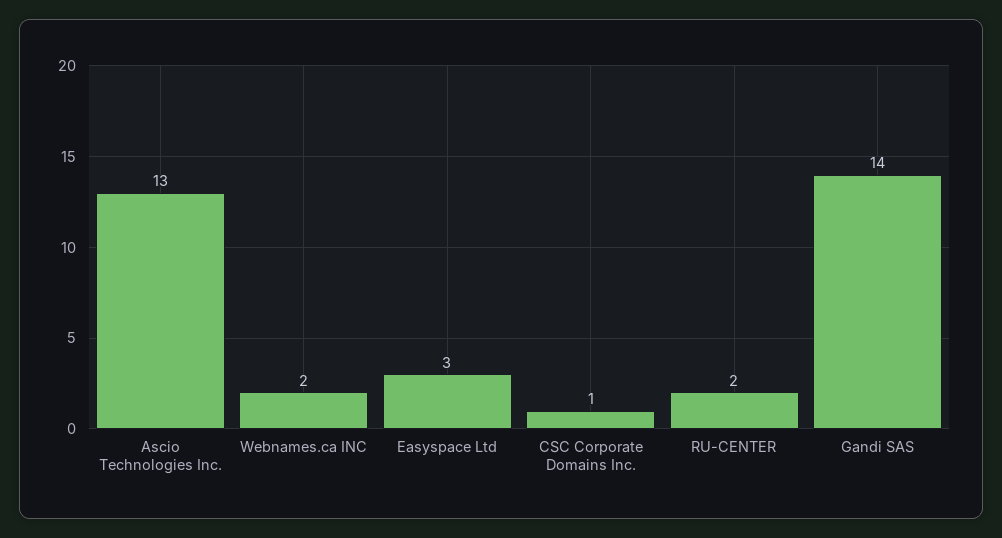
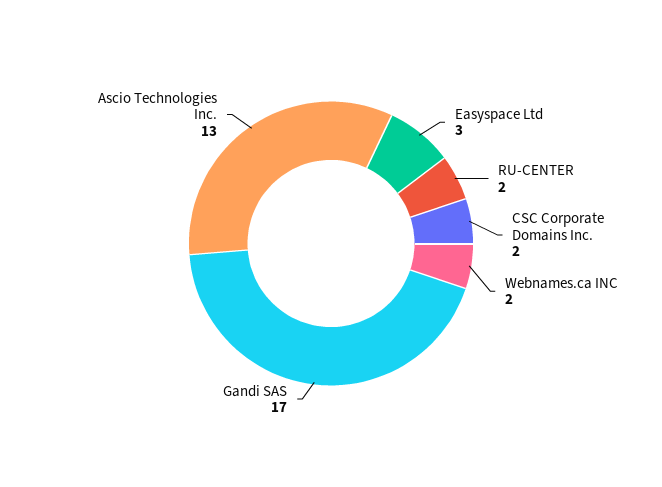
CSC Corporate Domains Inc.: 1 -> 2
Gandi SAS: 14 -> 17

